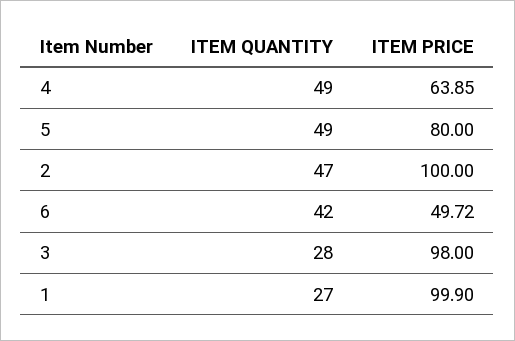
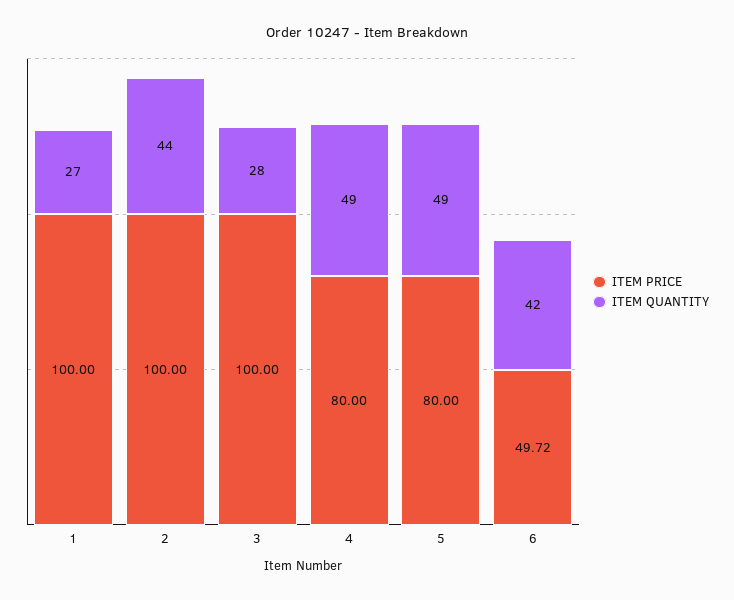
ITEM PRICE, 4: 63.85 -> 80
ITEM QUANTITY, 2: 47 -> 44
ITEM PRICE, 3: 98 -> 100
ITEM PRICE, 1: 99.9 -> 100

